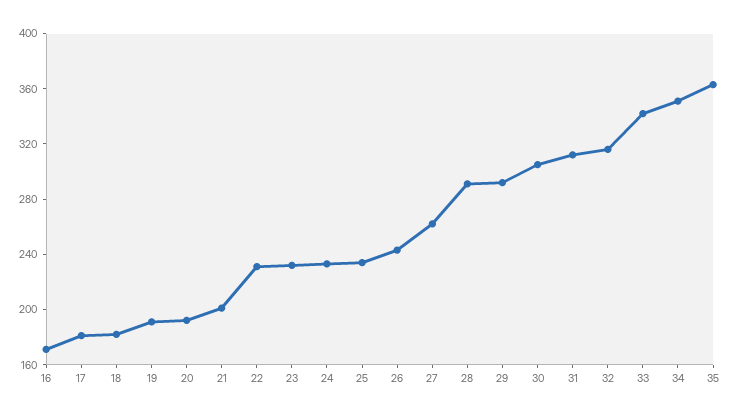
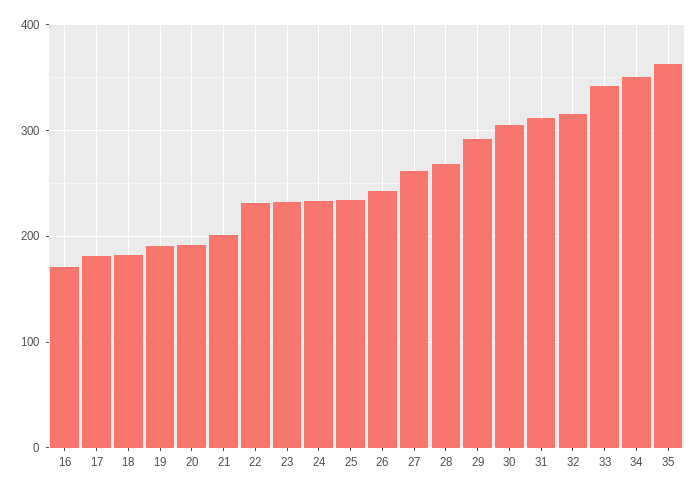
28: 290 -> 270

